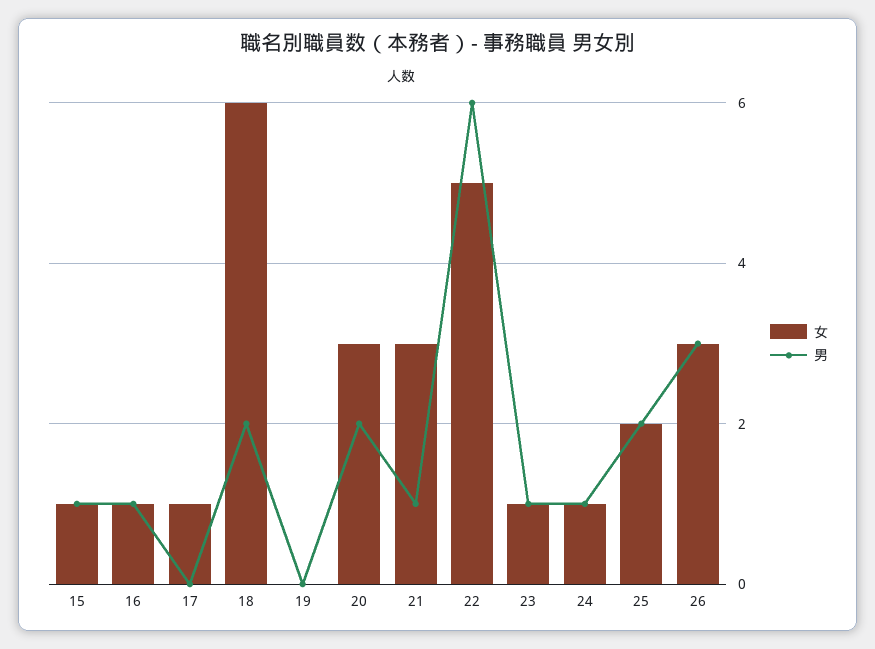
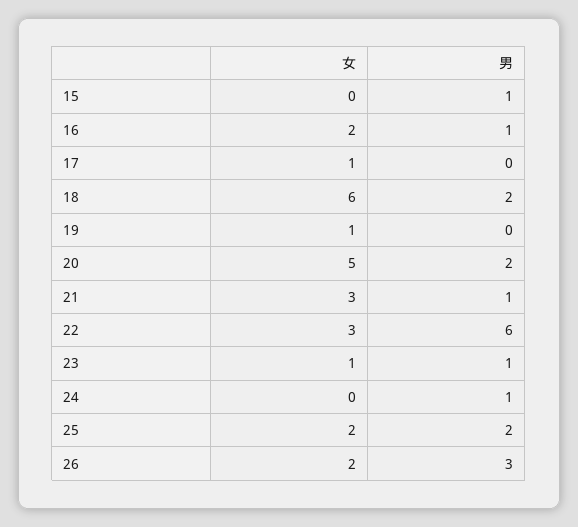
女, 15: 1 -> 0
女, 16: 1 -> 2
女, 19: 0 -> 1
女, 20: 3 -> 5
女, 22: 5 -> 3
女, 24: 1 -> 0
女, 26: 3 -> 2

